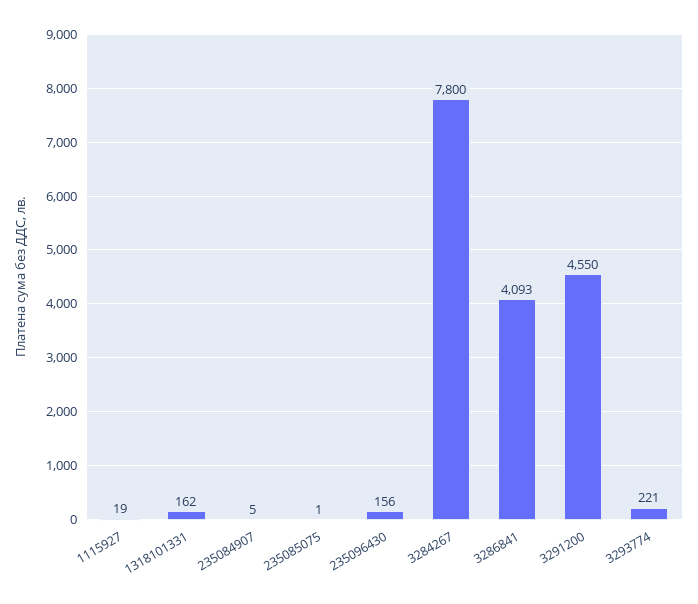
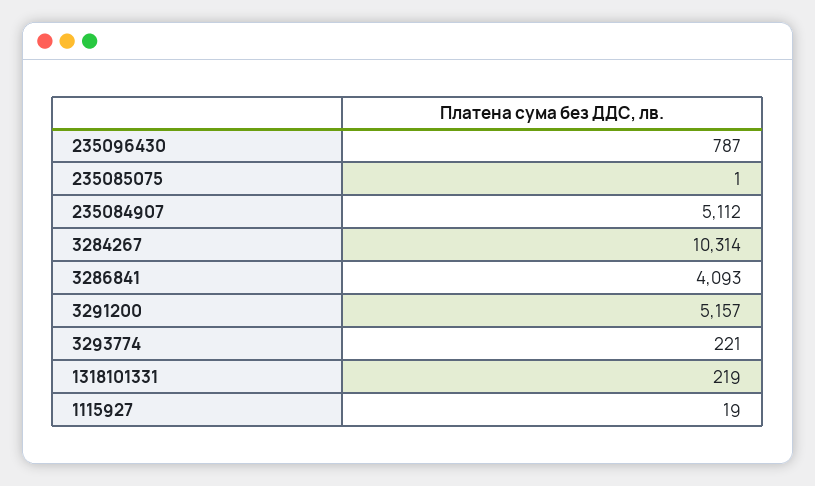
1318101331: 162 -> 219
235084907: 5 -> 5112
235096430: 156 -> 787
3284267: 7800 -> 10314
3291200: 4550 -> 5157

